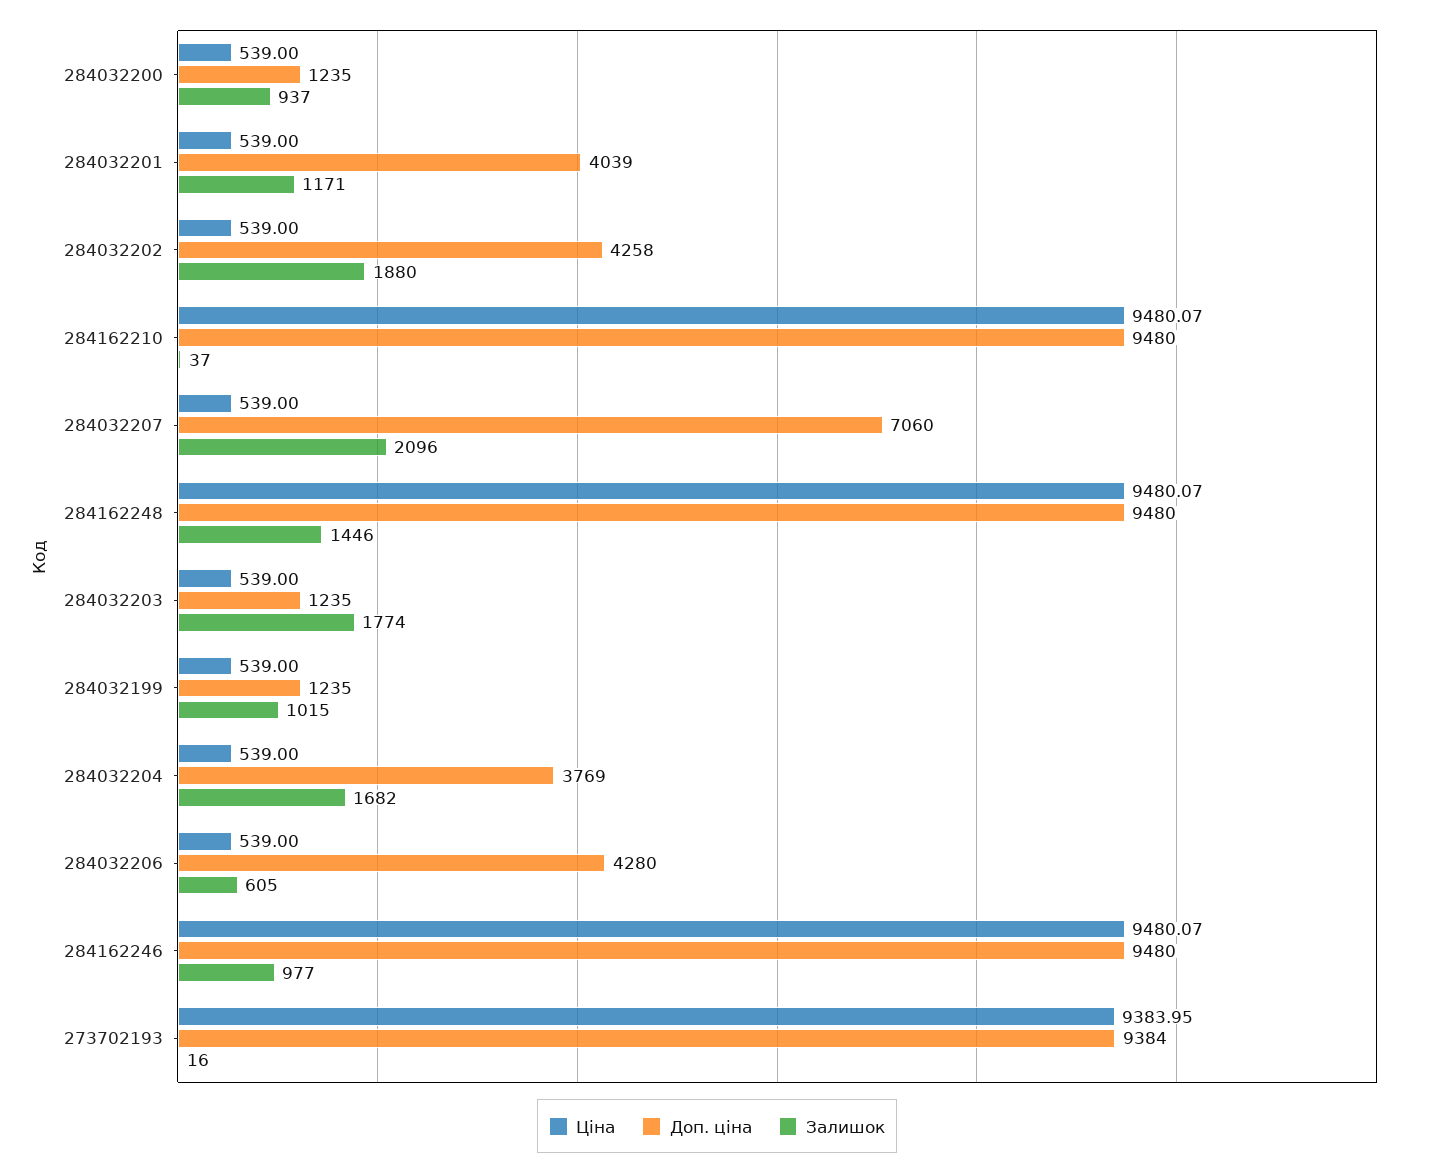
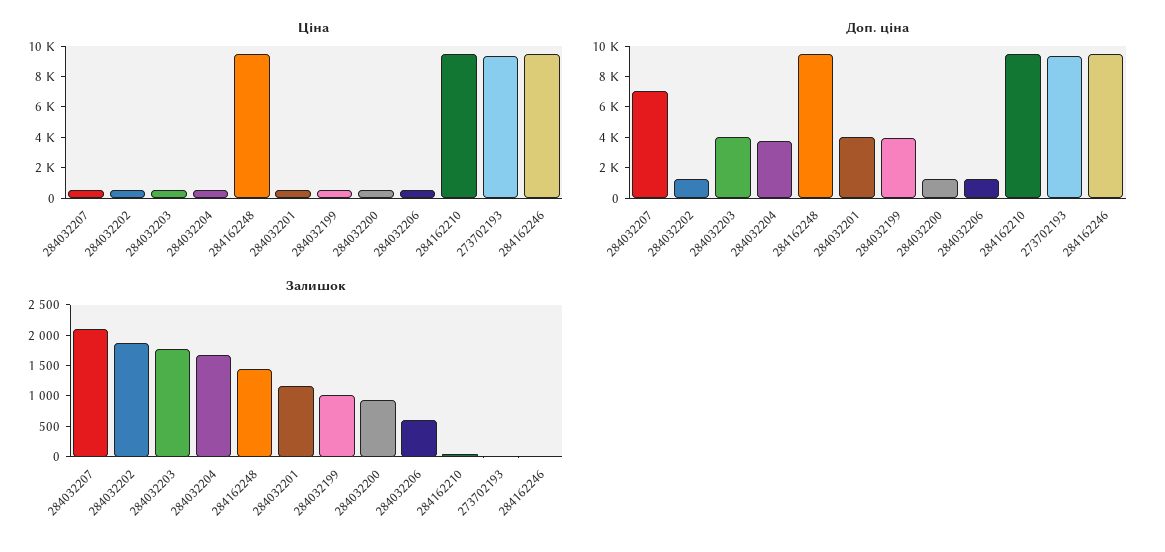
Доп. ціна, 284032202: 4258 -> 1000
Доп. ціна, 284032203: 1235 -> 4000
Доп. ціна, 284032199: 1235 -> 4000
Доп. ціна, 284032206: 4280 -> 1000
Залишок, 284162246: 977 -> 0

